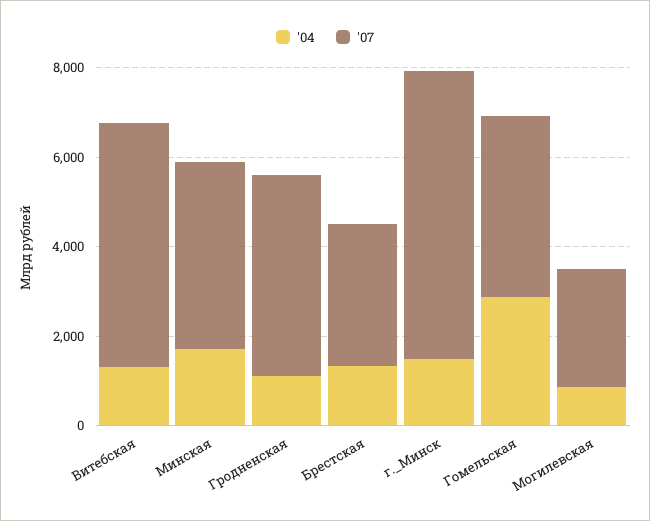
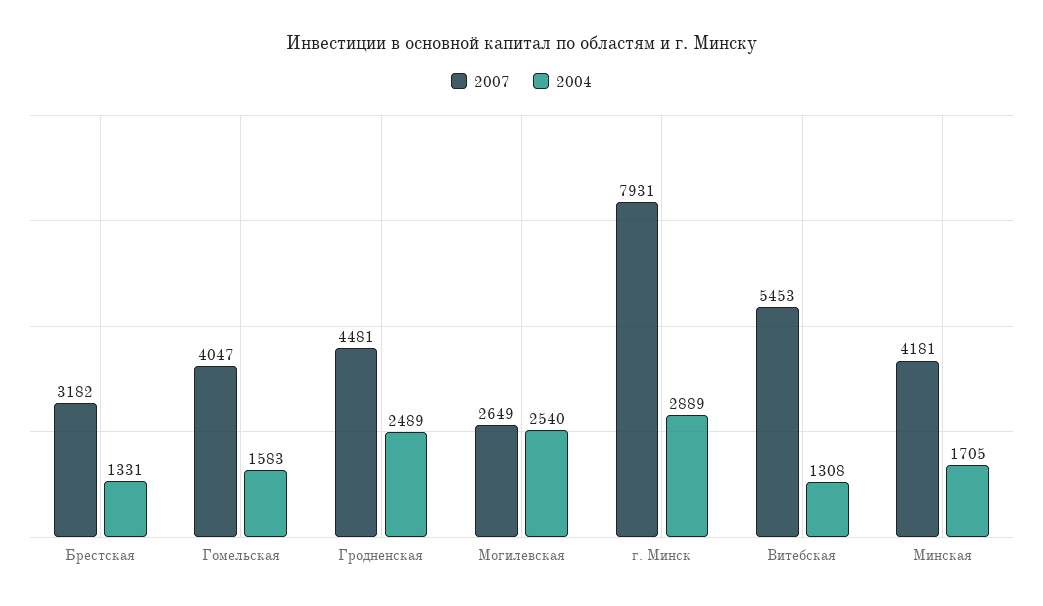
'04, Гродненская: 1000 -> 2489
'04, г._Минск: 1500 -> 2889
'07, г._Минск: 6500 -> 7931
'04, Гомельская: 3000 -> 1583
'04, Могилевская: 1000 -> 2540

